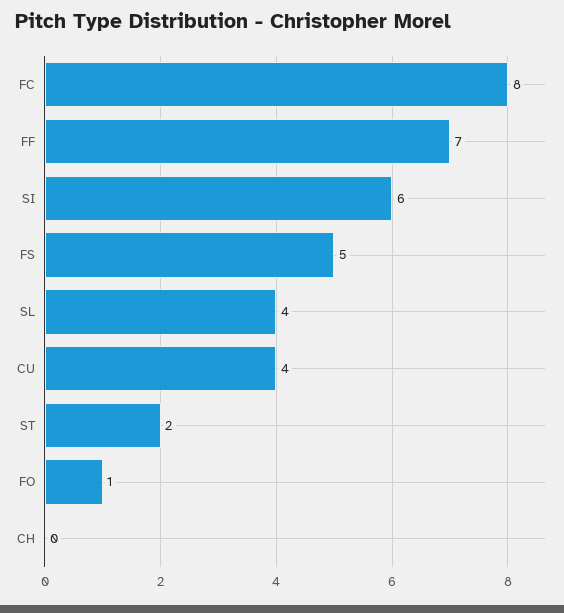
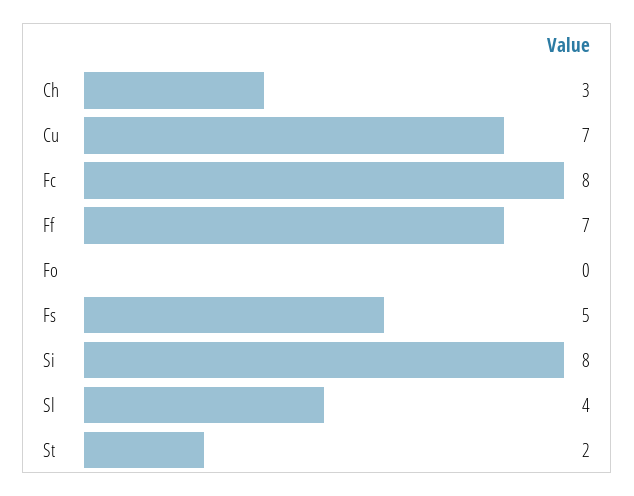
SI: 6 -> 8
CU: 4 -> 7
FO: 1 -> 0
CH: 0 -> 3

